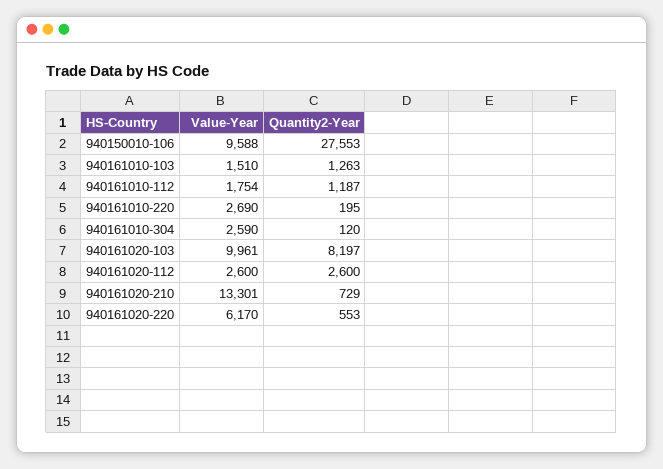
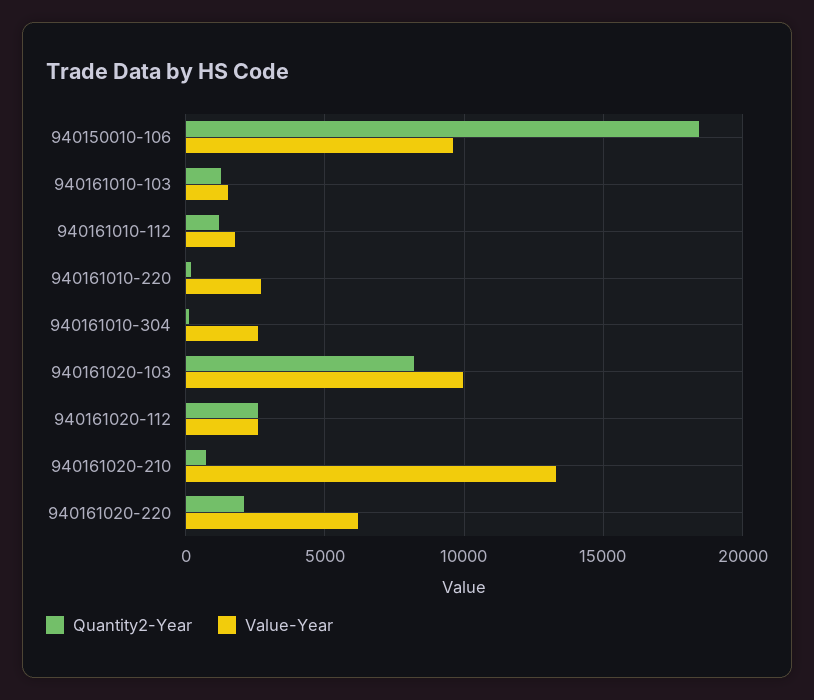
Quantity2-Year, 940150010-106: 27553 -> 18500
Quantity2-Year, 940161020-220: 553 -> 2000

